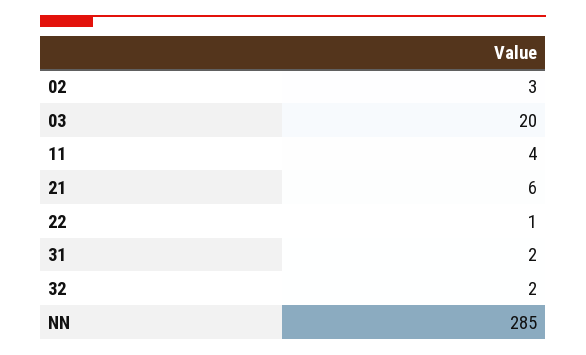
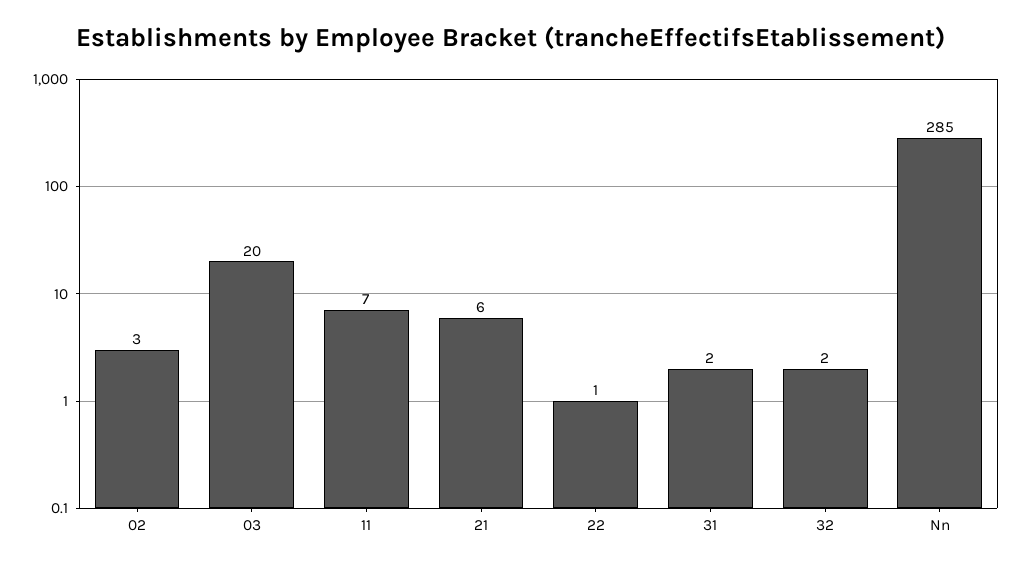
11: 4 -> 7

